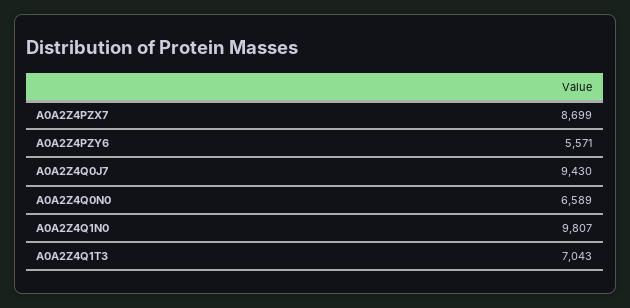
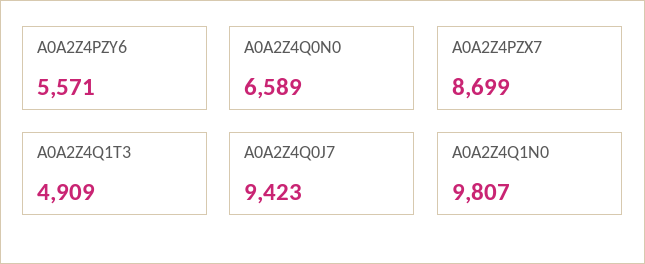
A0A2Z4Q0J7: 9430 -> 9423
A0A2Z4Q1T3: 7043 -> 4909

